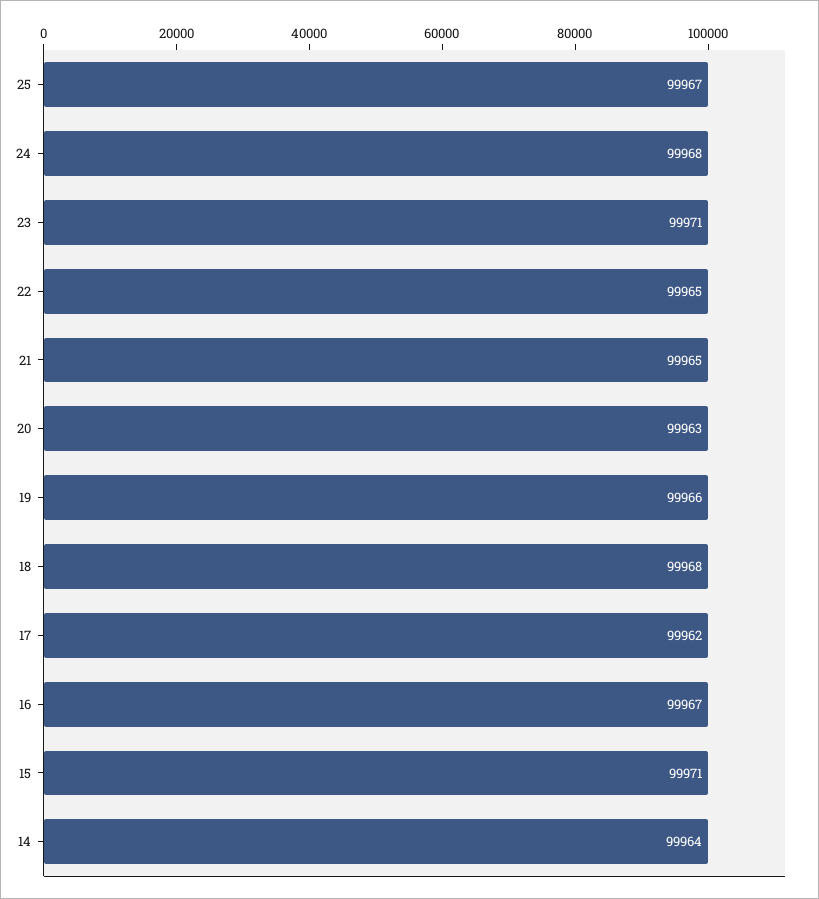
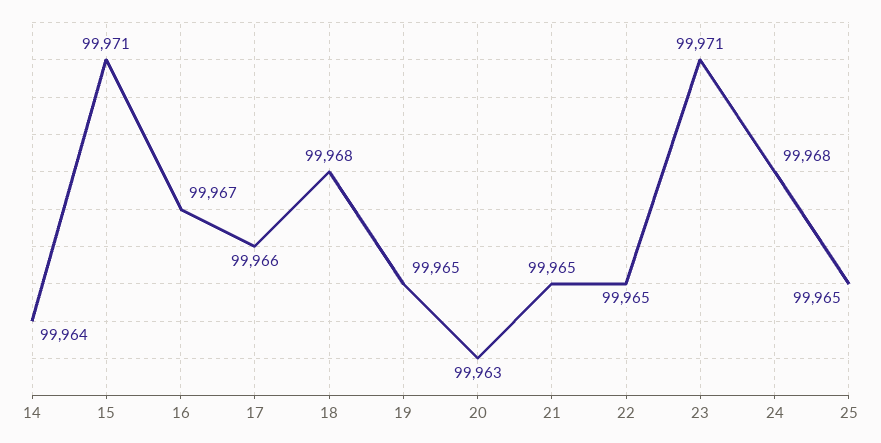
25: 99967 -> 99965
19: 99966 -> 99965
17: 99962 -> 99966

